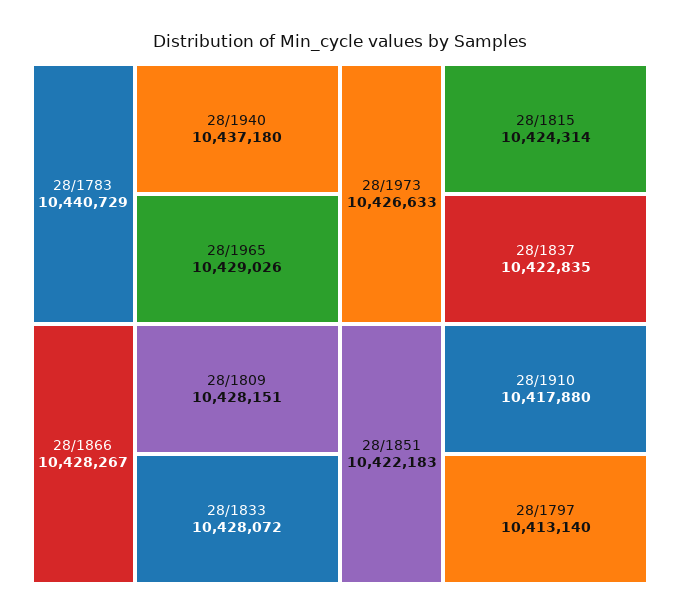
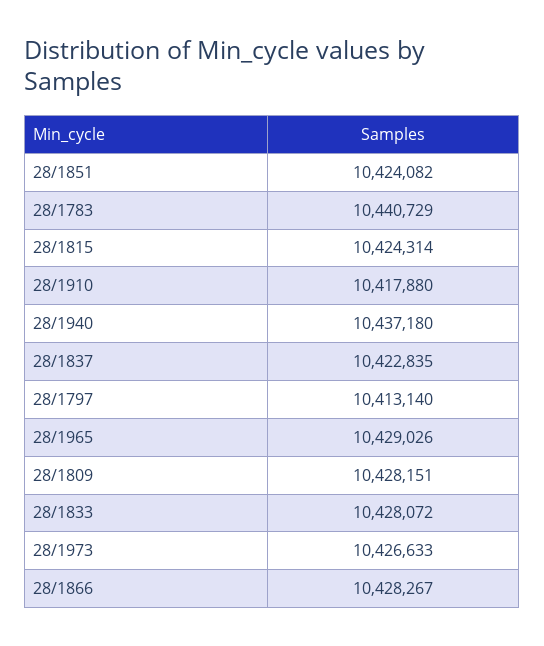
28/1851: 10422183 -> 10424082

